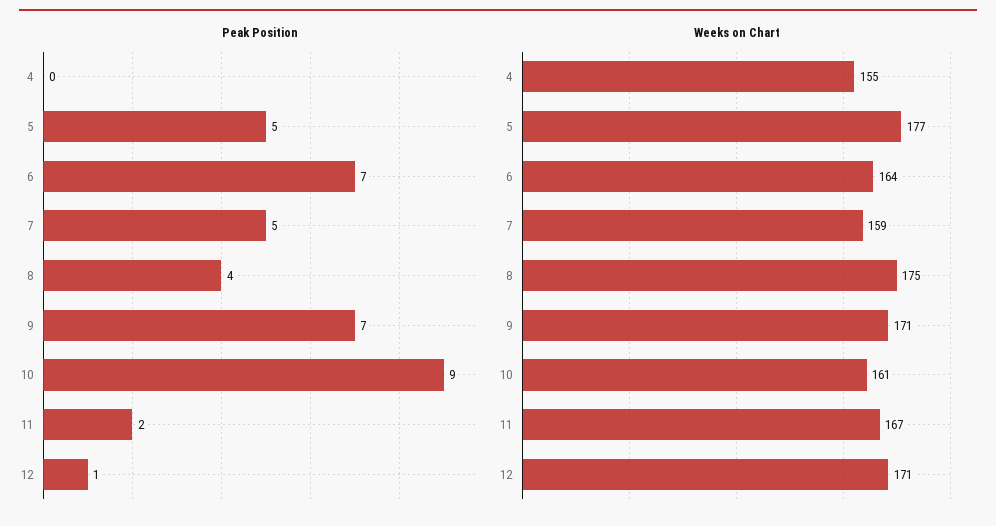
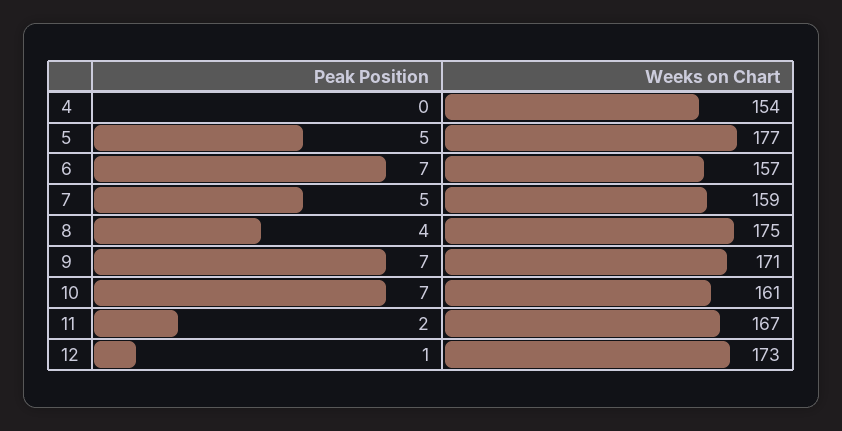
Peak Position, 10: 9 -> 7
Weeks on Chart, 4: 155 -> 154
Weeks on Chart, 6: 164 -> 157
Weeks on Chart, 12: 171 -> 173

